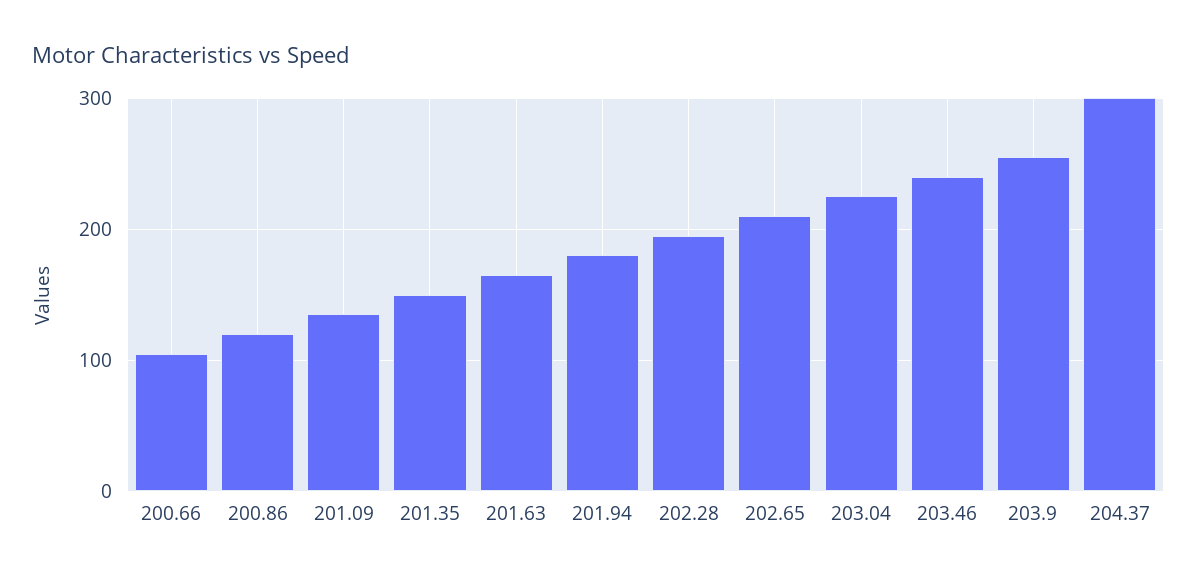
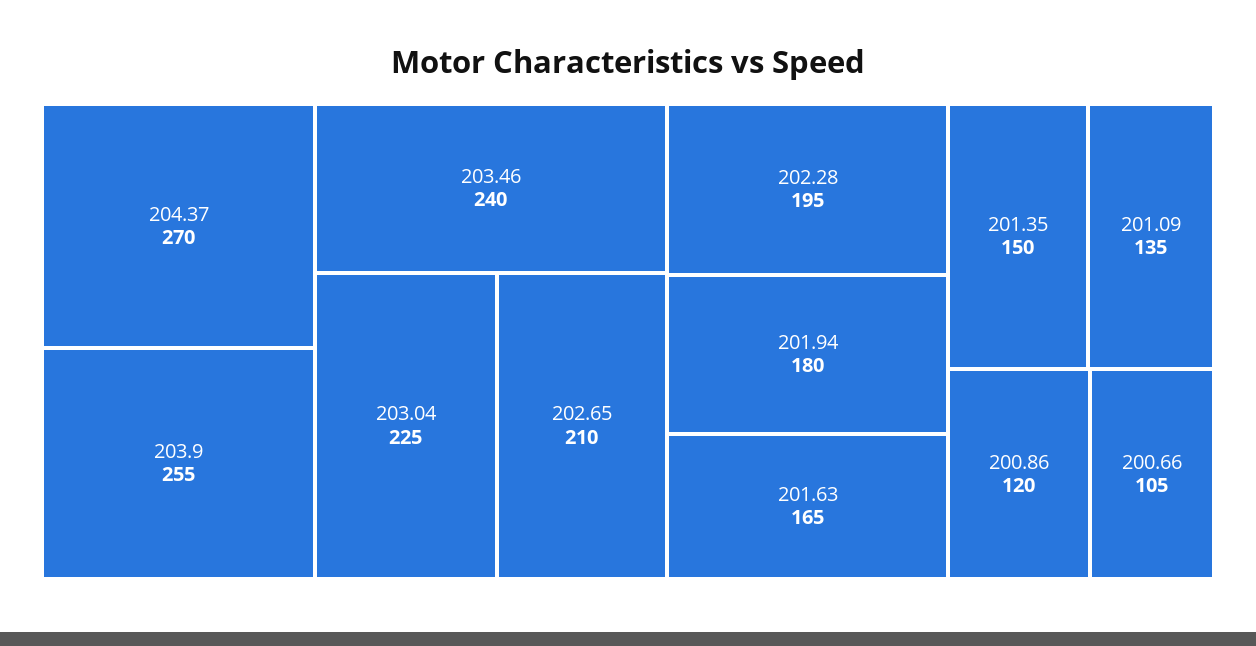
204.37: 300 -> 270

